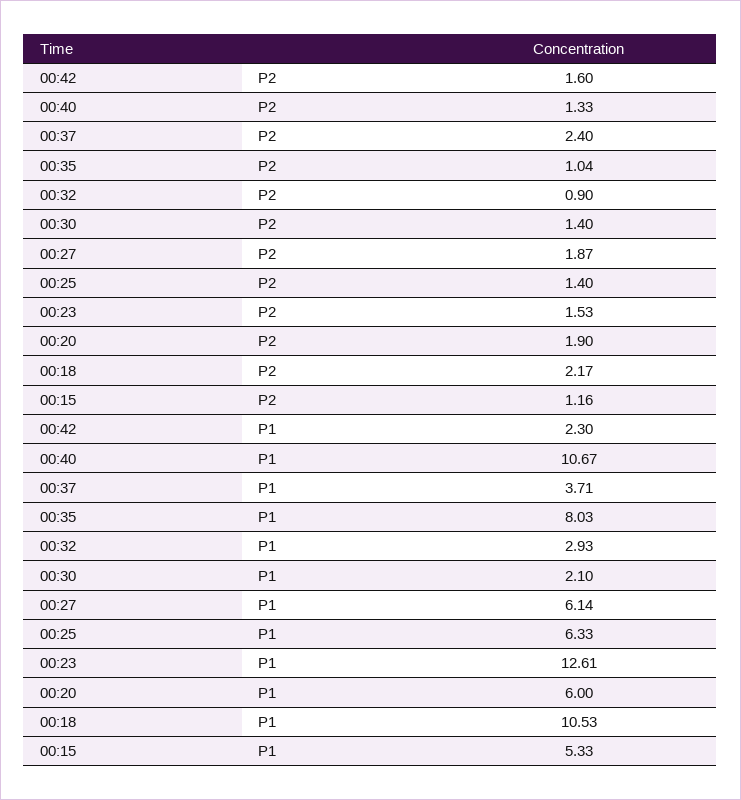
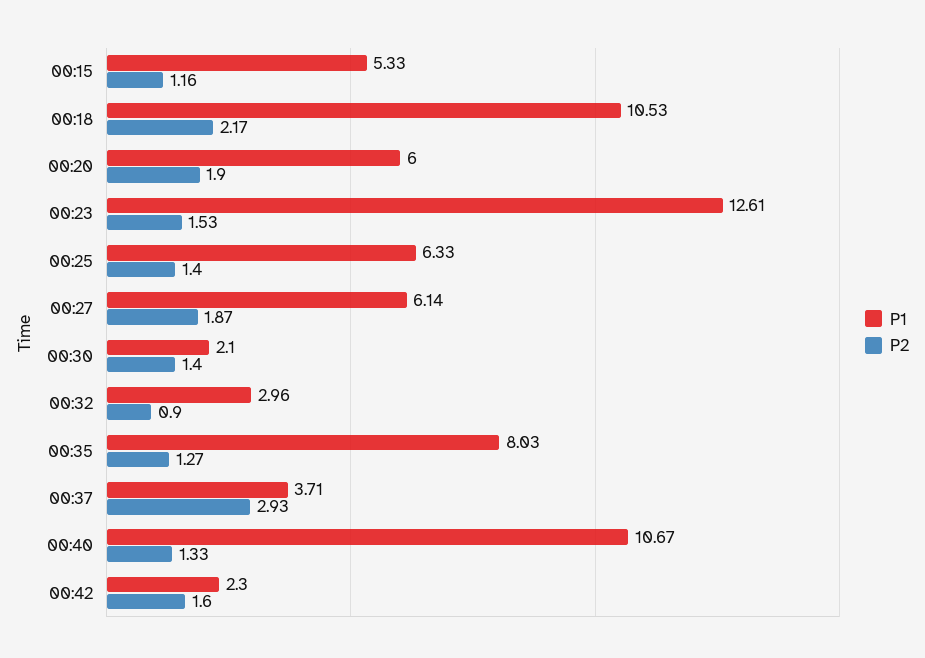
P2, 00:37: 2.4 -> 2.93
P2, 00:35: 1.04 -> 1.27
P1, 00:32: 2.93 -> 2.96

